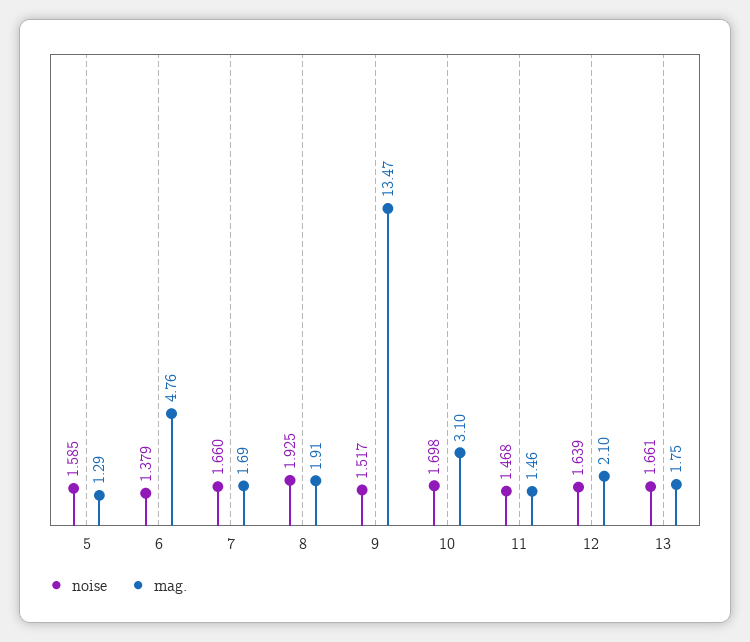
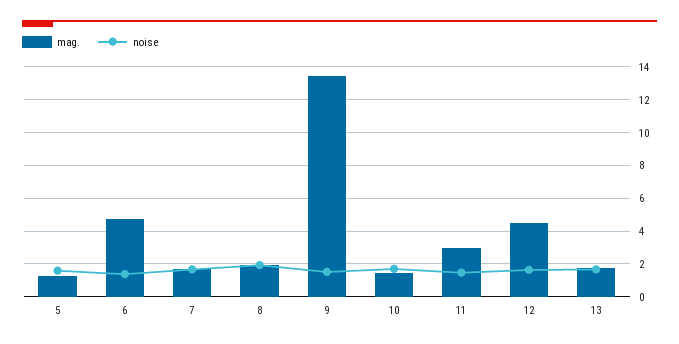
mag., 10: 3.1 -> 1.5
mag., 11: 1.46 -> 3
mag., 12: 2.1 -> 4.5

